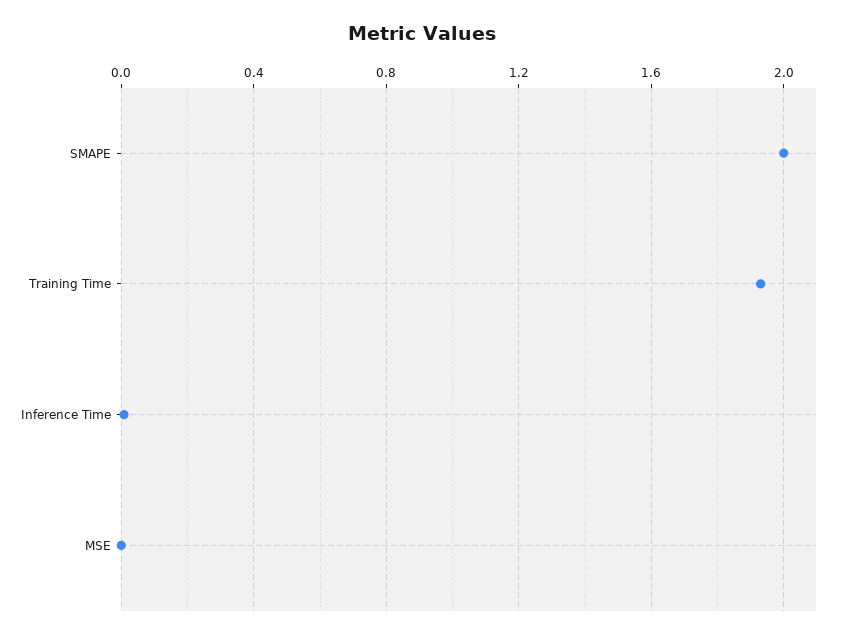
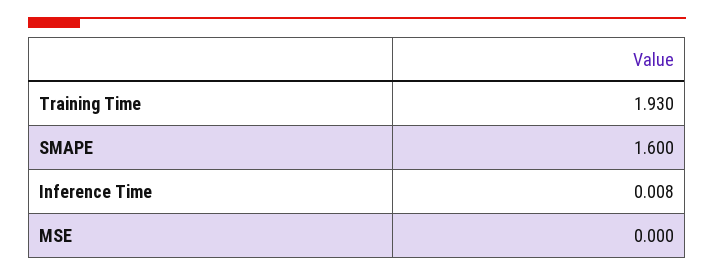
SMAPE: 2 -> 1.6

